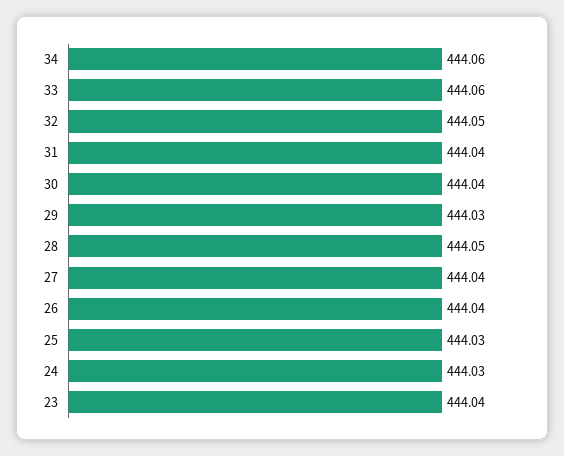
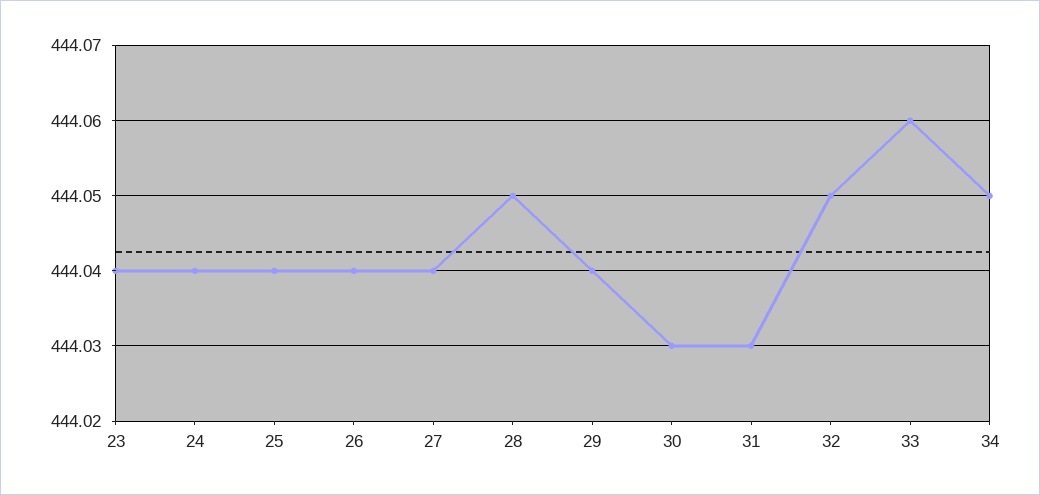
34: 444.06 -> 444.05
31: 444.04 -> 444.03
30: 444.04 -> 444.03
29: 444.03 -> 444.04
25: 444.03 -> 444.04
24: 444.03 -> 444.04

